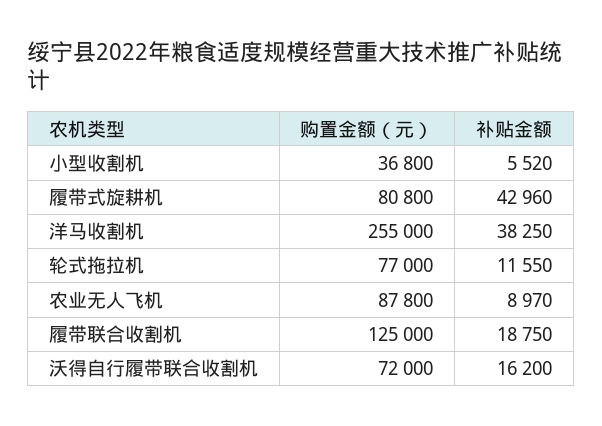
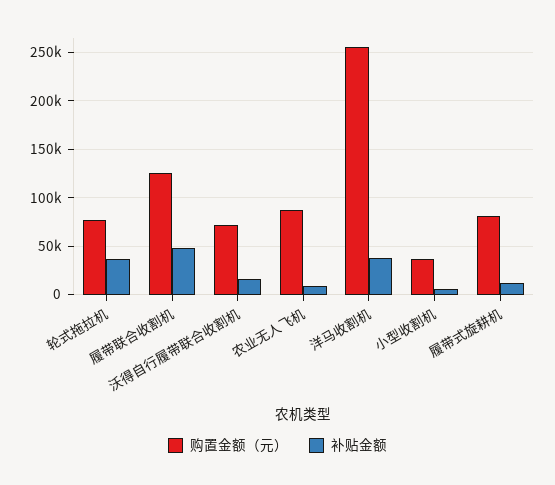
补贴金额, 履带式旋耕机: 42960 -> 10000
补贴金额, 轮式拖拉机: 11550 -> 40000
补贴金额, 履带联合收割机: 18750 -> 50000

